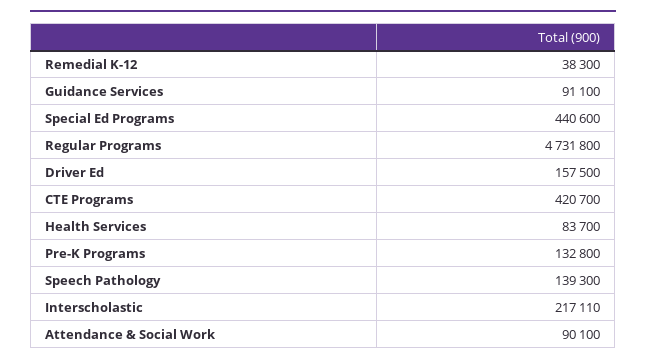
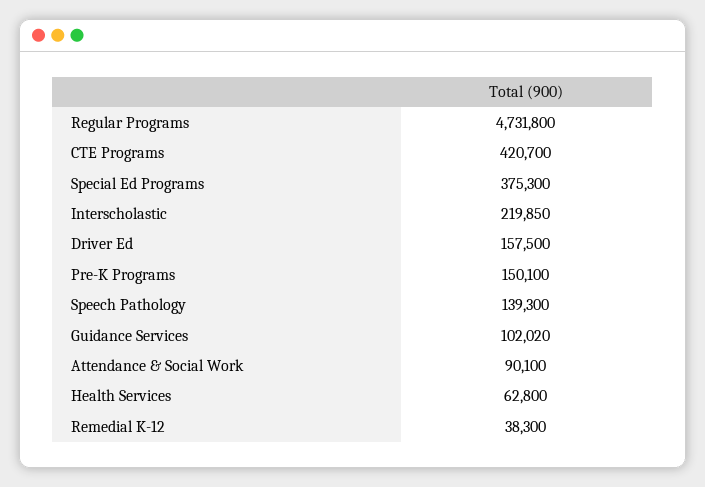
Guidance Services: 91100 -> 102020
Special Ed Programs: 440600 -> 375300
Health Services: 83700 -> 62800
Pre-K Programs: 132800 -> 150100
Interscholastic: 217110 -> 219850

